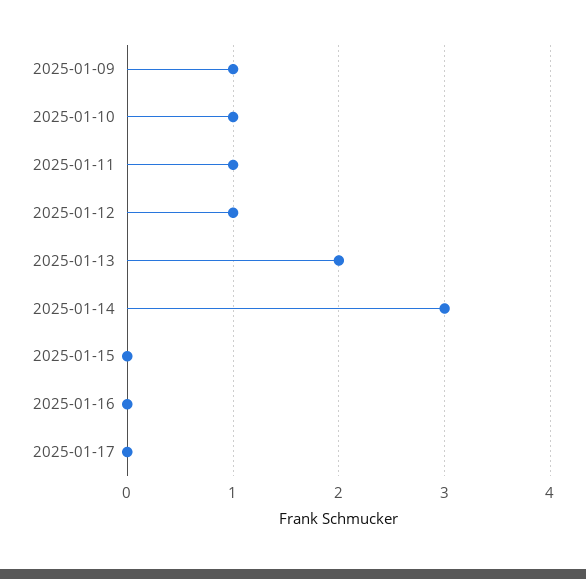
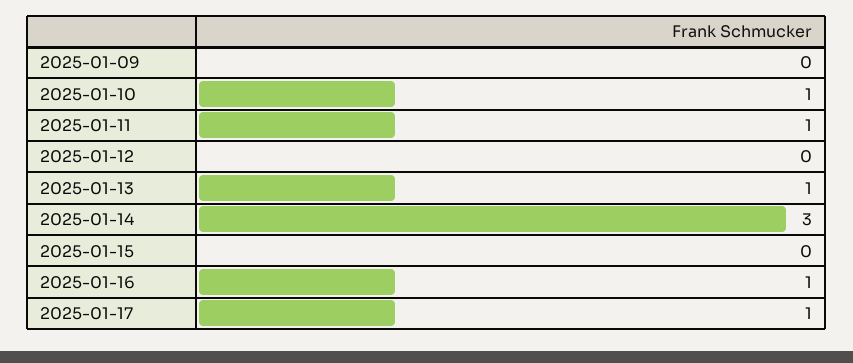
2025-01-09: 1 -> 0
2025-01-12: 1 -> 0
2025-01-13: 2 -> 1
2025-01-16: 0 -> 1
2025-01-17: 0 -> 1

